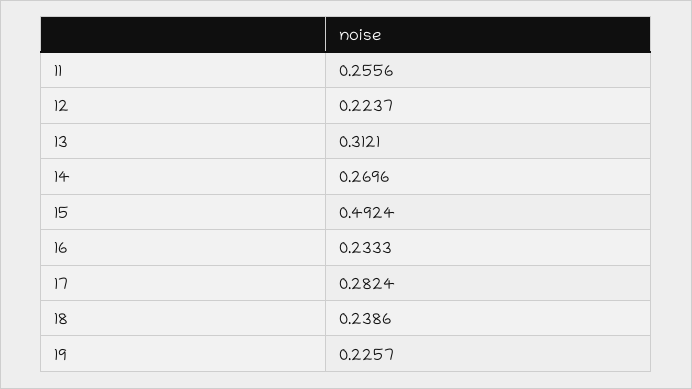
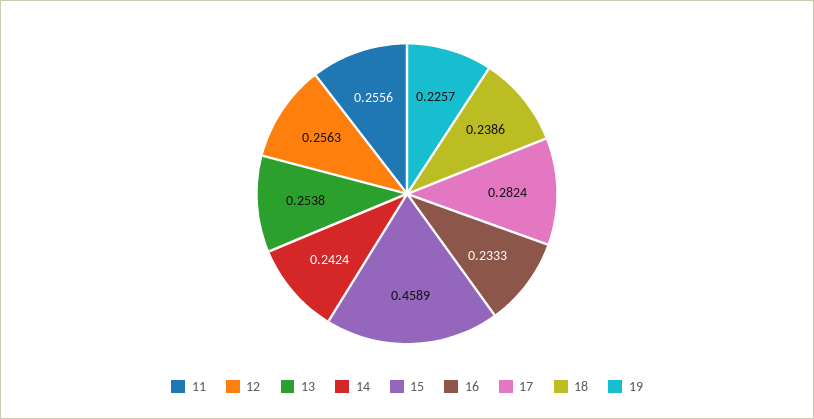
12: 0.2237 -> 0.2563
13: 0.3121 -> 0.2538
14: 0.2696 -> 0.2424
15: 0.4924 -> 0.4589

